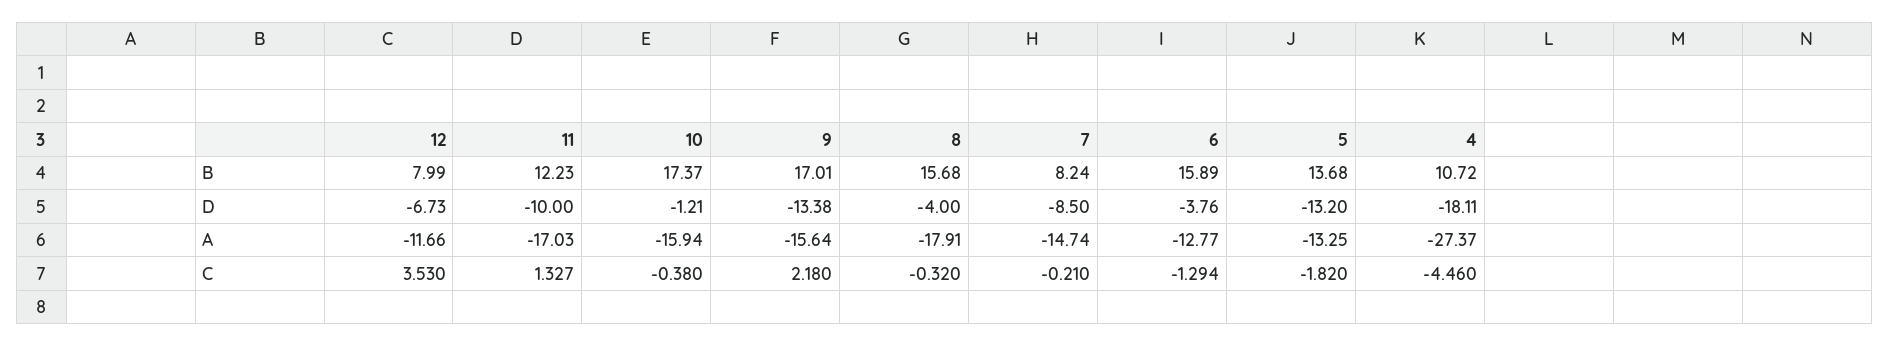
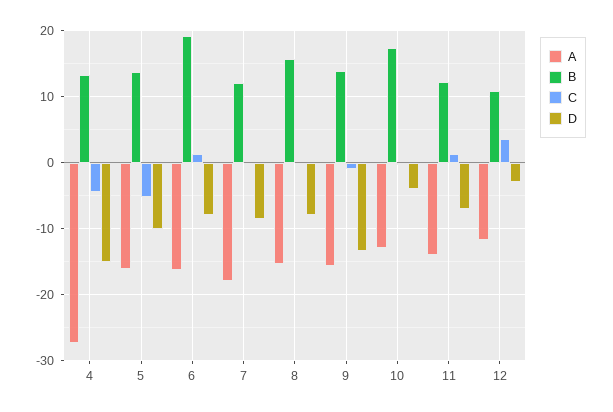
B, 12: 7.99 -> 11
B, 9: 17.01 -> 14
B, 7: 8.24 -> 12
B, 6: 15.89 -> 19
B, 4: 10.72 -> 13
D, 12: -6.73 -> -3
D, 11: -10 -> -7
D, 10: -1.21 -> -4
D, 8: -4 -> -8
D, 6: -3.76 -> -8
D, 5: -13.2 -> -10
D, 4: -18.11 -> -15
A, 11: -17.03 -> -14
A, 10: -15.94 -> -13
A, 8: -17.91 -> -15
A, 7: -14.74 -> -18
A, 6: -12.77 -> -16
A, 5: -13.25 -> -16
C, 9: 2.18 -> -1
C, 6: -1.294 -> 1
C, 5: -1.82 -> -5

